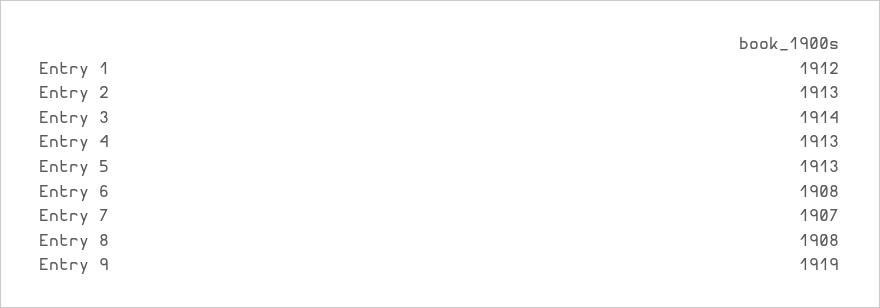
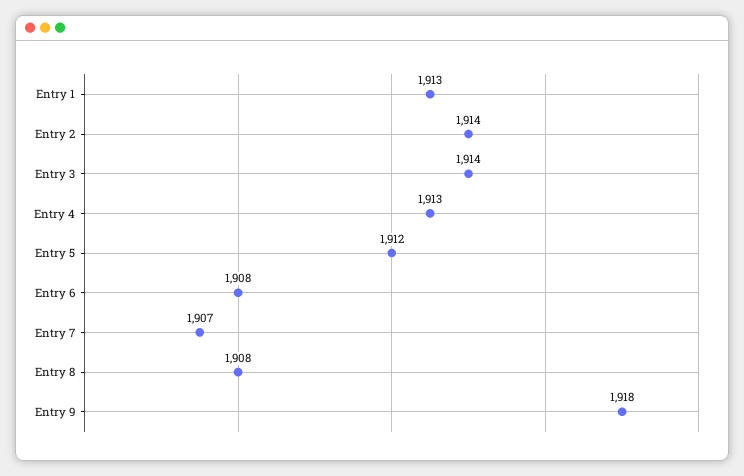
Entry 1: 1912 -> 1913
Entry 2: 1913 -> 1914
Entry 5: 1913 -> 1912
Entry 9: 1919 -> 1918

